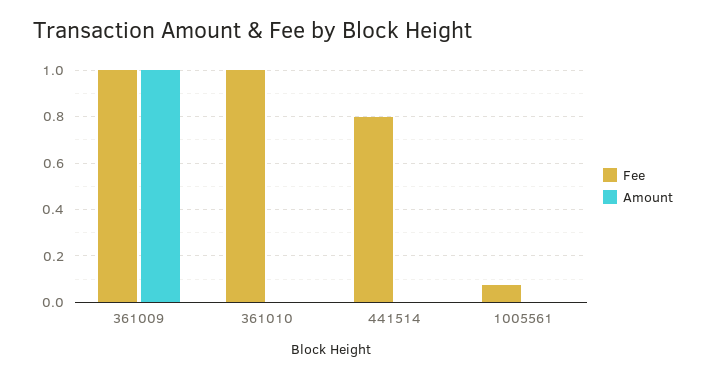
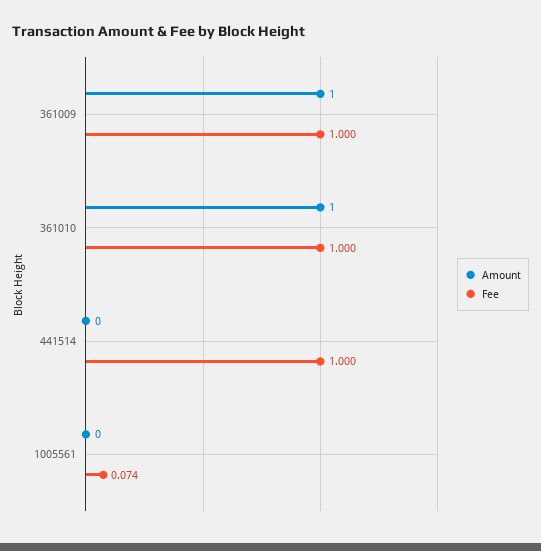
Amount, 361010: 0 -> 1
Fee, 441514: 0.8 -> 1

